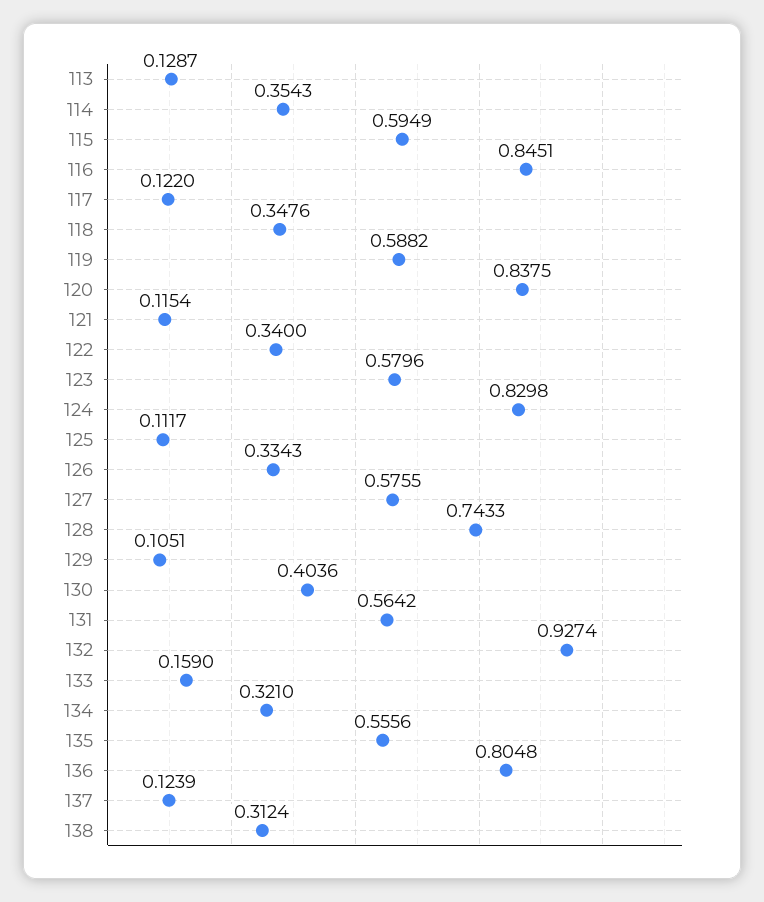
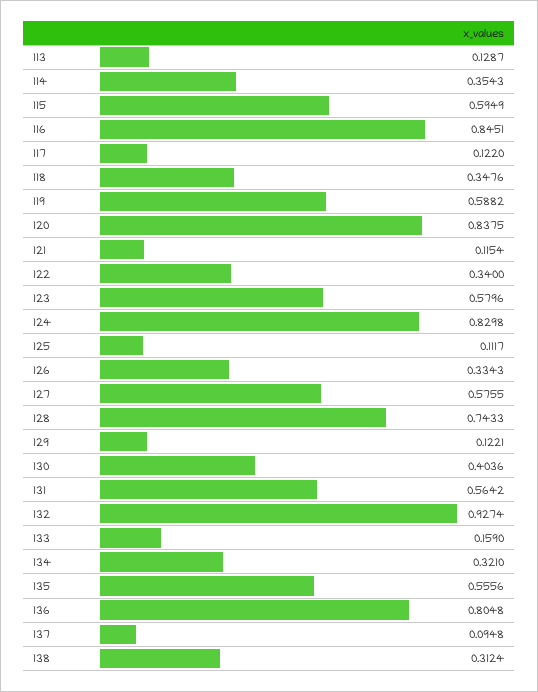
129: 0.1051 -> 0.1221
137: 0.1239 -> 0.0948

